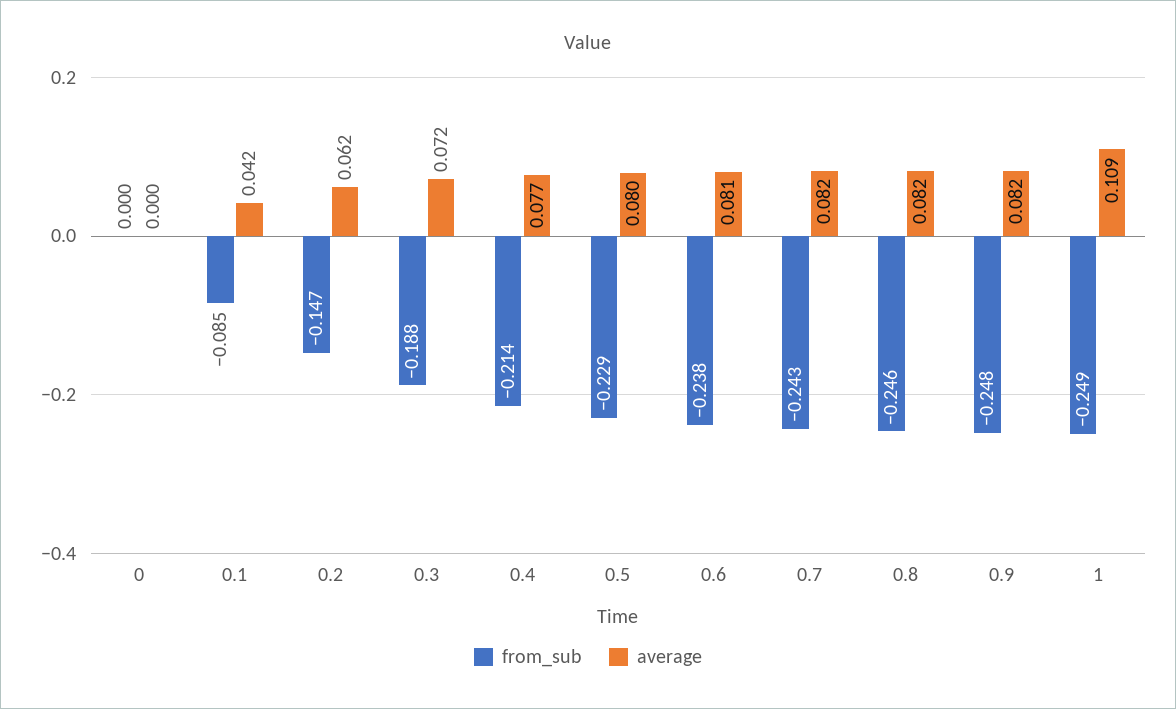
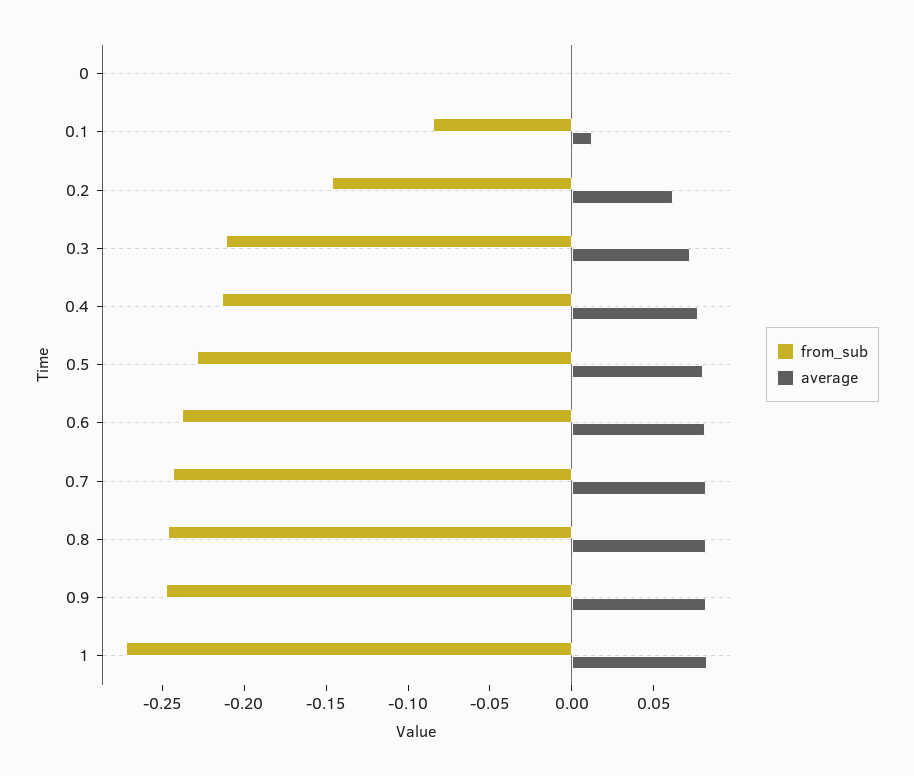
average, 0.1: 0.042 -> 0.01
from_sub, 0.3: -0.188 -> -0.21
from_sub, 1: -0.249 -> -0.27
average, 1: 0.109 -> 0.08

